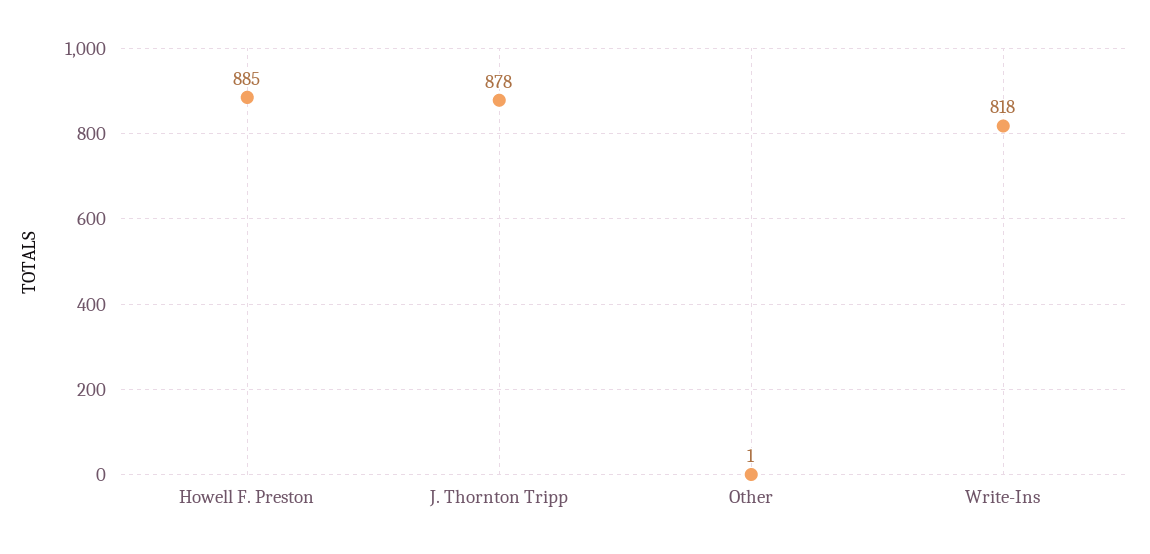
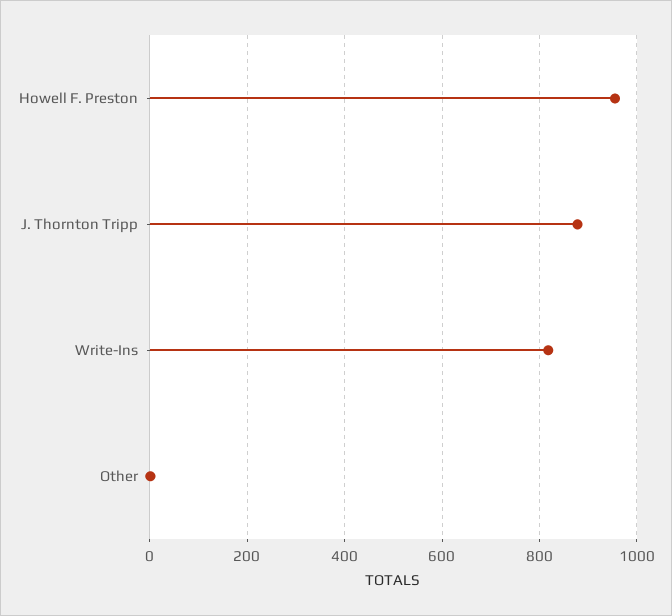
Howell F. Preston: 885 -> 960

